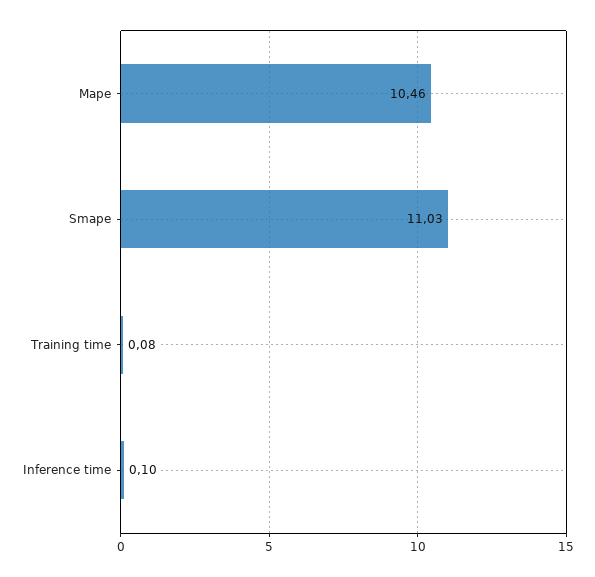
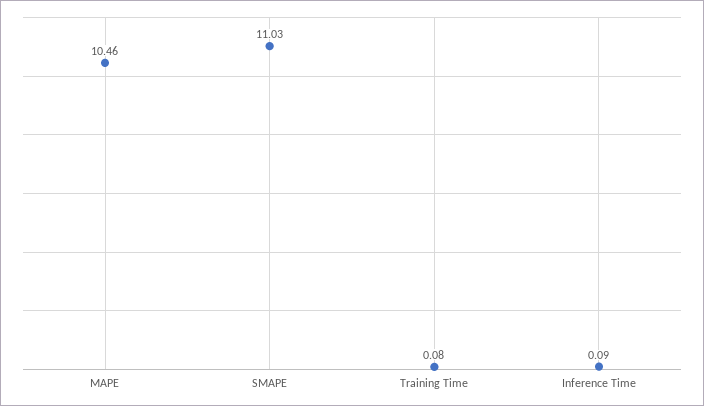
Inference time: 0.1 -> 0.09

